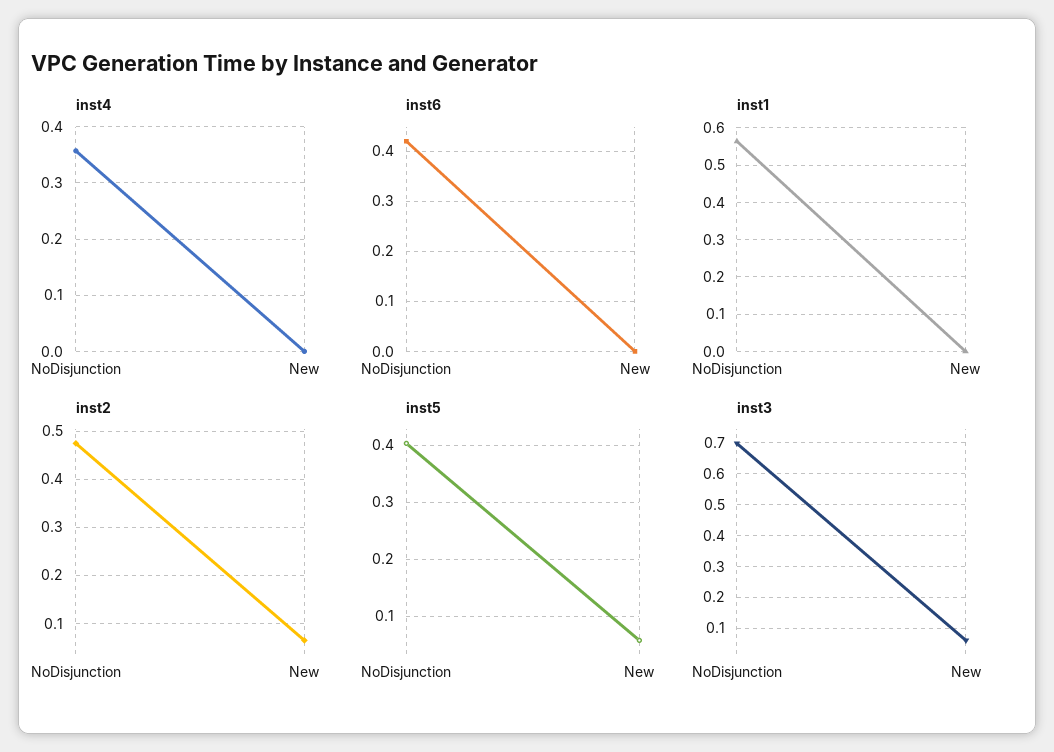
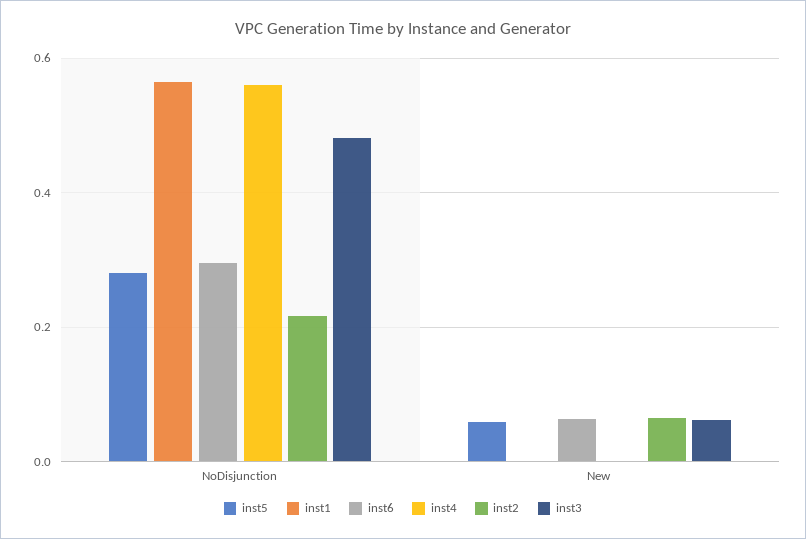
inst4, NoDisjunction: 0.36 -> 0.56
inst6, NoDisjunction: 0.42 -> 0.3
inst6, New: 0 -> 0.06
inst2, NoDisjunction: 0.48 -> 0.22
inst5, NoDisjunction: 0.4 -> 0.28
inst3, NoDisjunction: 0.7 -> 0.48

